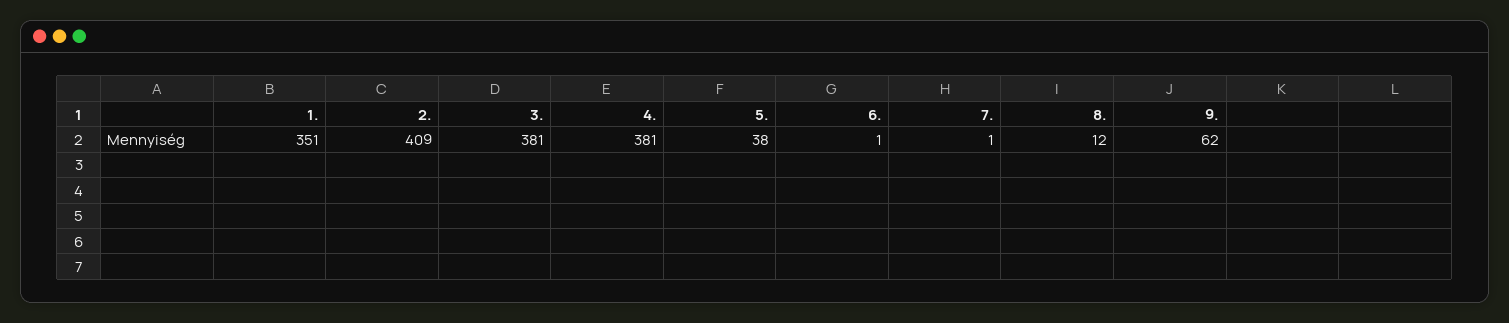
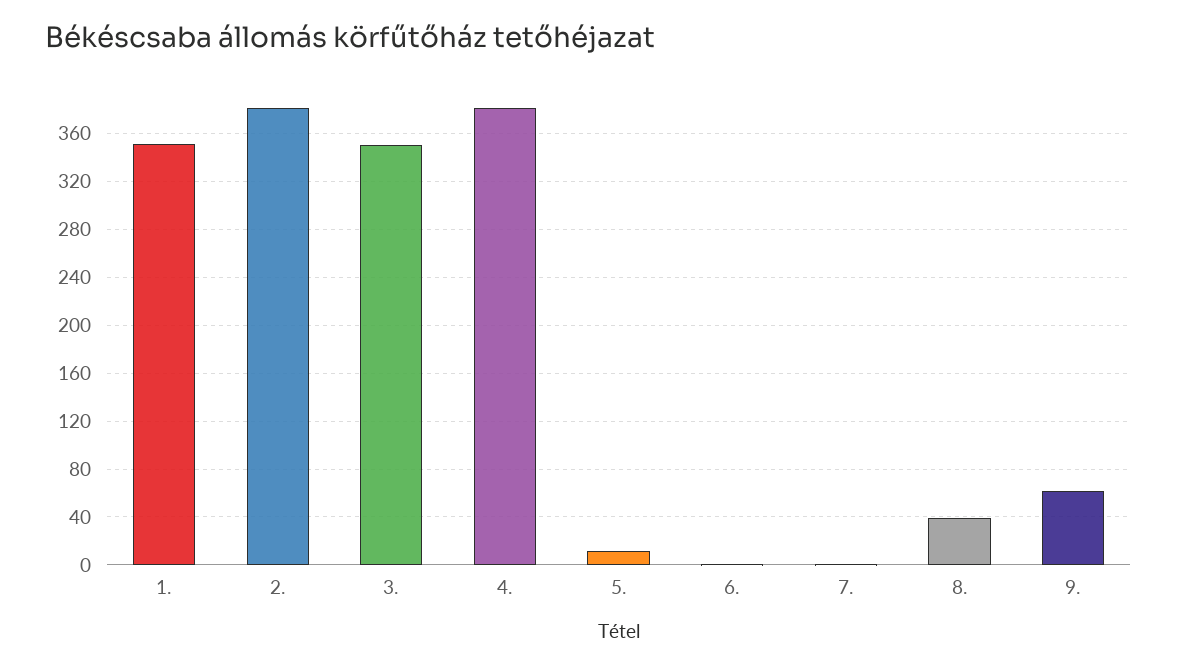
2.: 409 -> 380
3.: 381 -> 350
5.: 38 -> 10
8.: 12 -> 40

